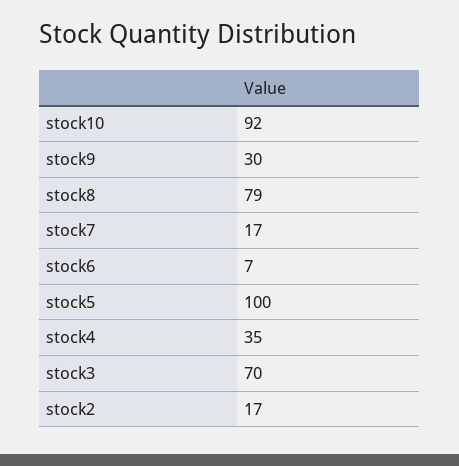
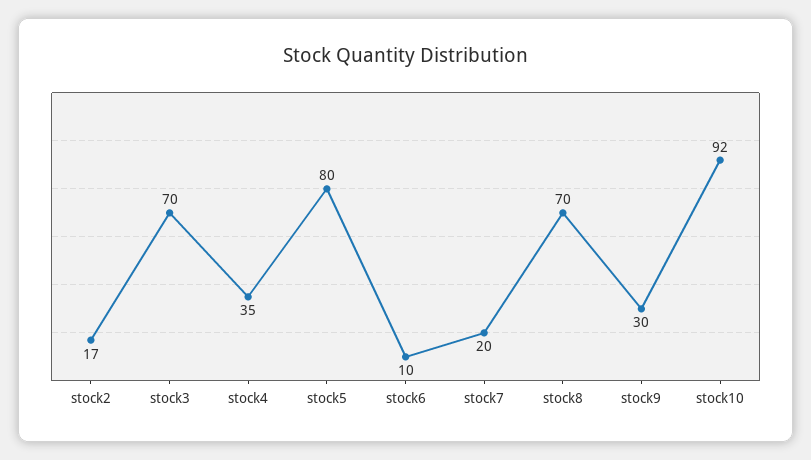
stock8: 79 -> 70
stock7: 17 -> 20
stock6: 7 -> 10
stock5: 100 -> 80

